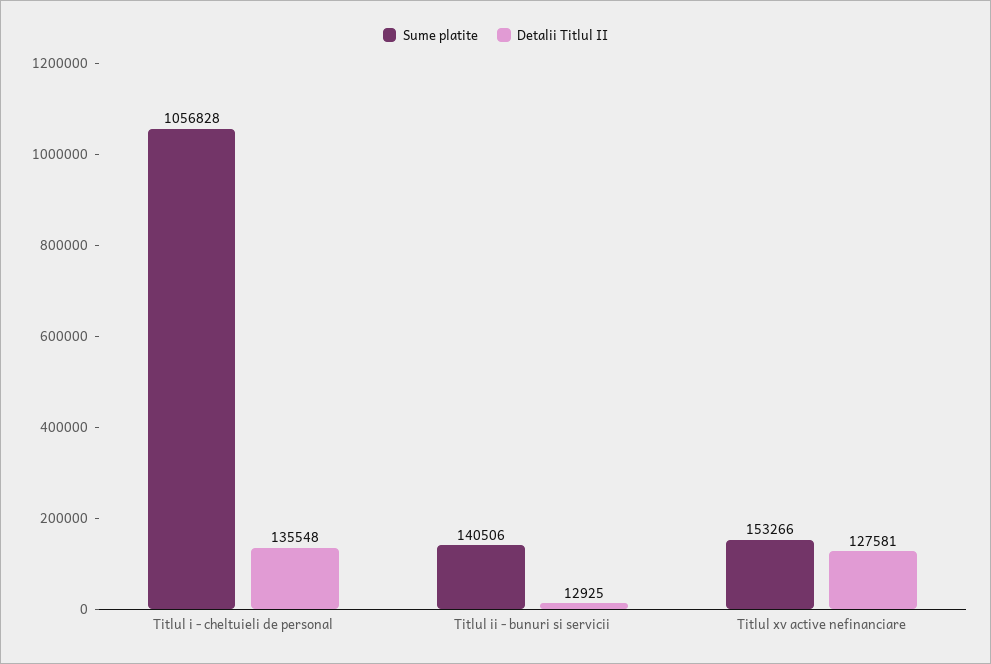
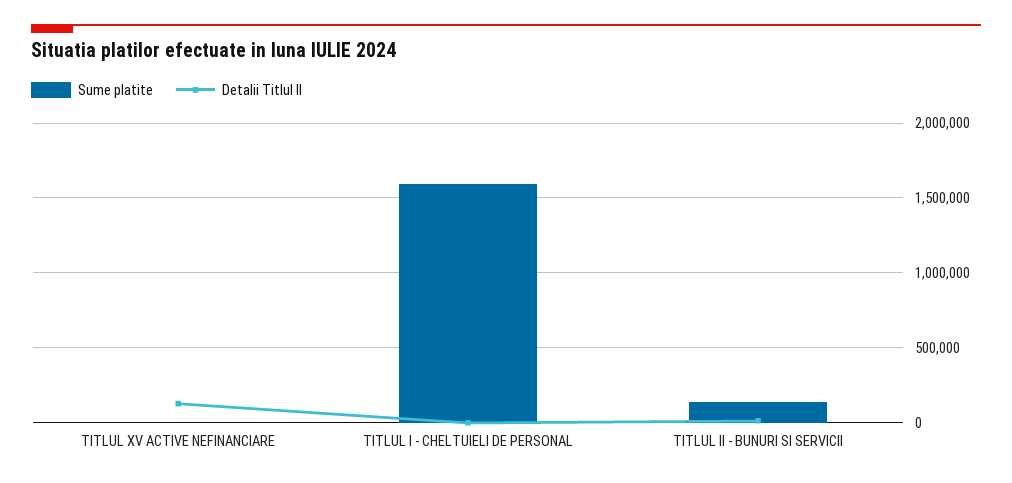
Sume platite, Titlul i - cheltuieli de personal: 1056828 -> 1600000
Detalii Titlul II, Titlul i - cheltuieli de personal: 135548 -> 0
Sume platite, Titlul xv active nefinanciare: 153266 -> 0

